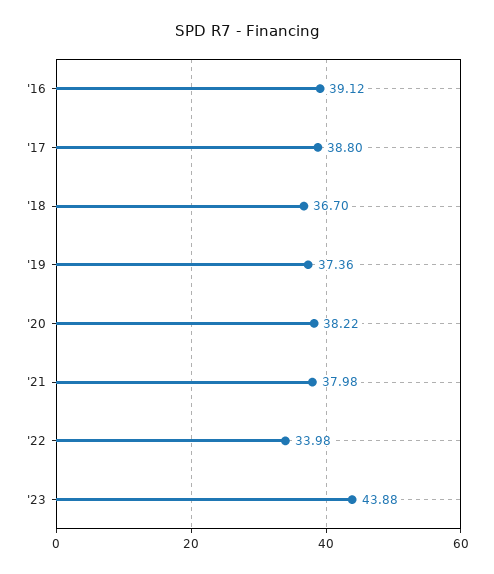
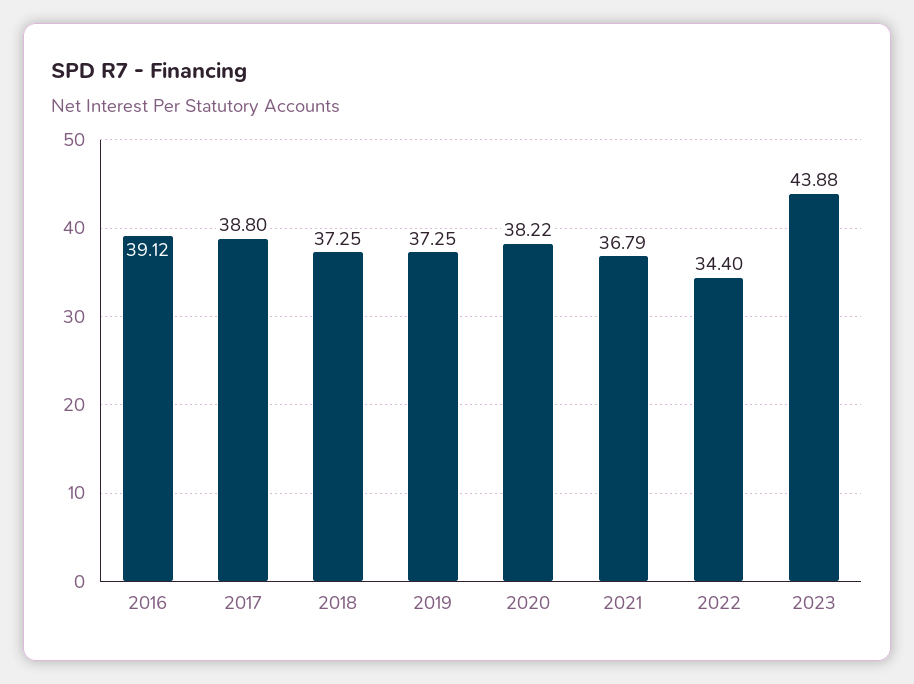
'18: 36.7 -> 37.25
'19: 37.36 -> 37.25
'21: 37.98 -> 36.79
'22: 33.98 -> 34.4

